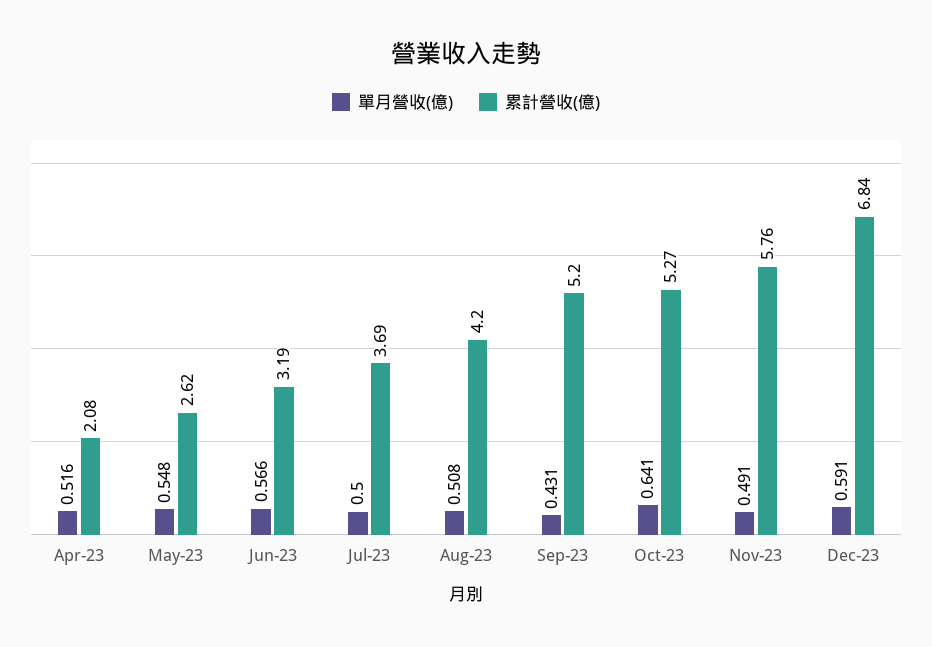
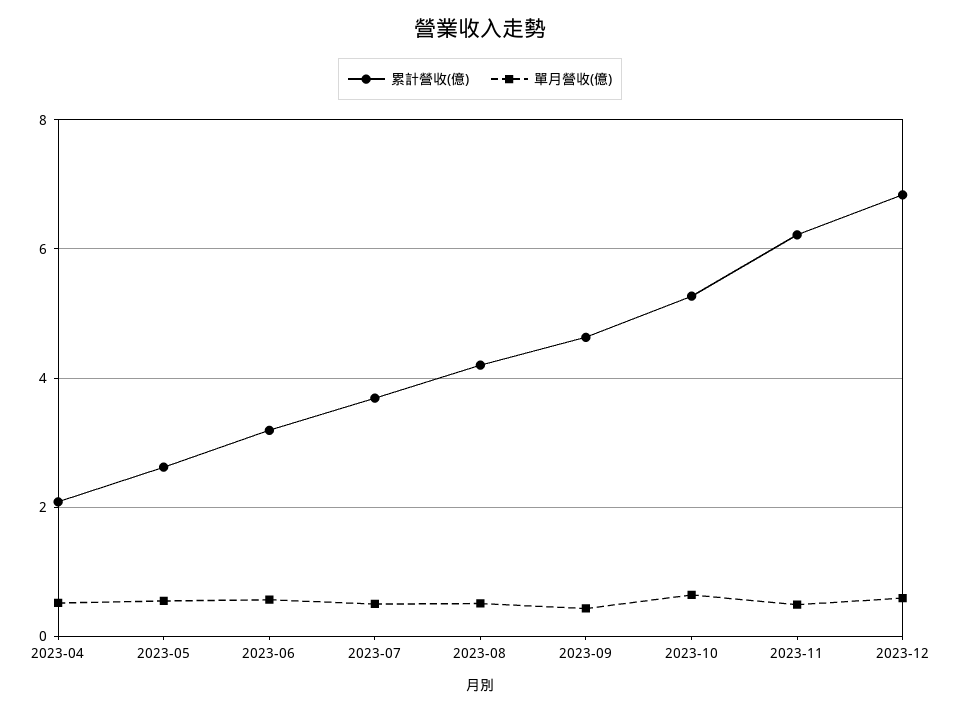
累計營收(億), Sep-23: 5.2 -> 4.6
累計營收(億), Nov-23: 5.76 -> 6.2

